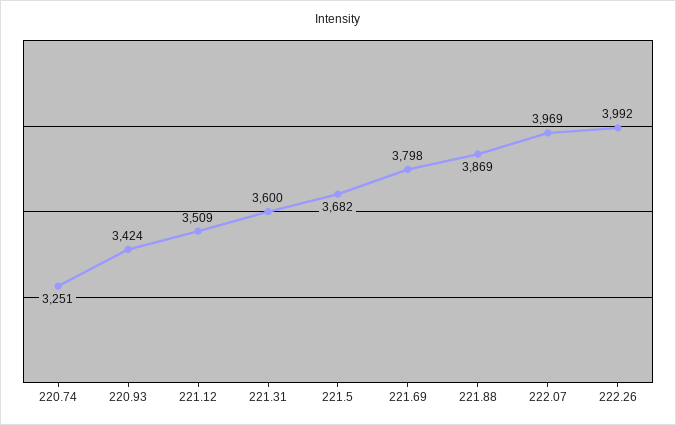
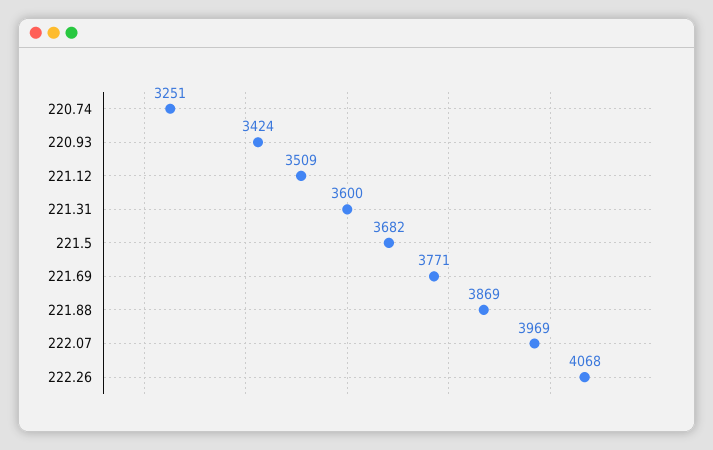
221.69: 3798 -> 3771
222.26: 3992 -> 4068

